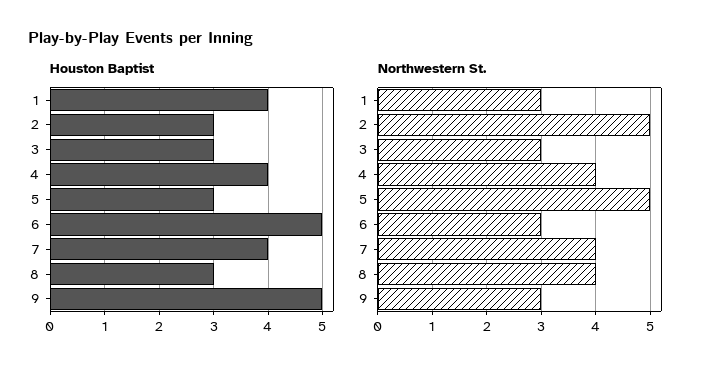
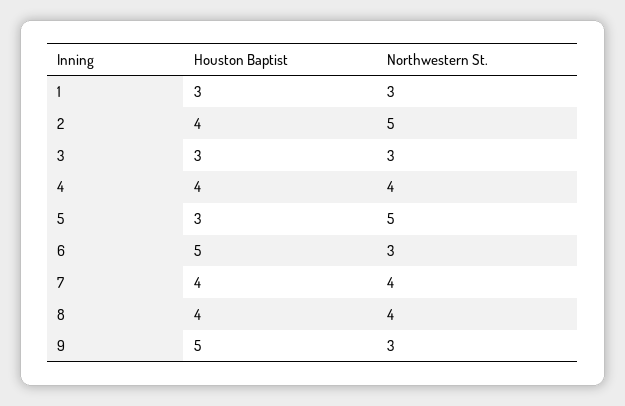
Houston Baptist, 1: 4 -> 3
Houston Baptist, 2: 3 -> 4
Houston Baptist, 8: 3 -> 4

